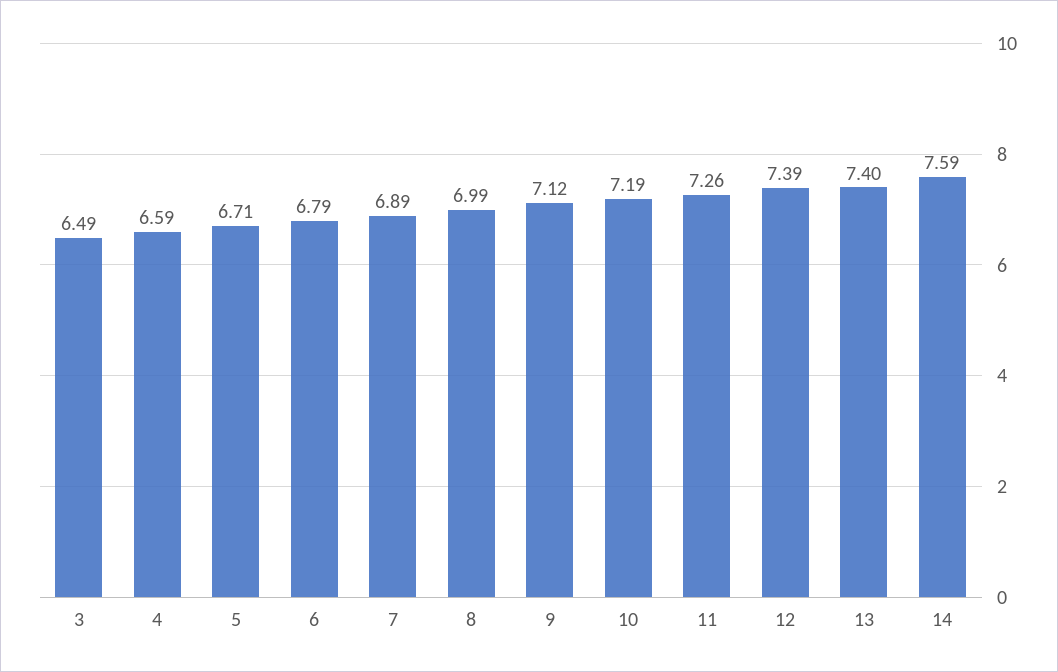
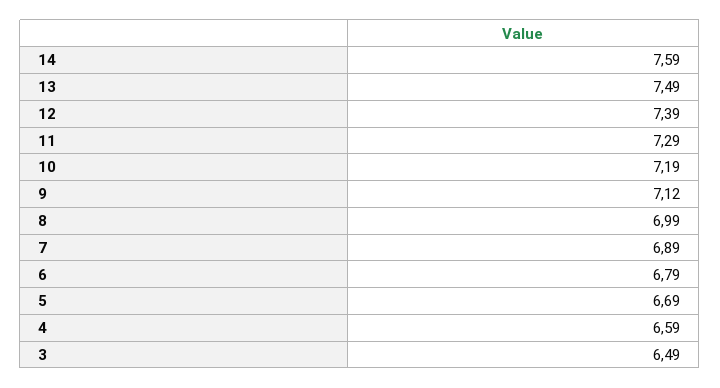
5: 6.71 -> 6.69
11: 7.26 -> 7.29
13: 7.4 -> 7.49

